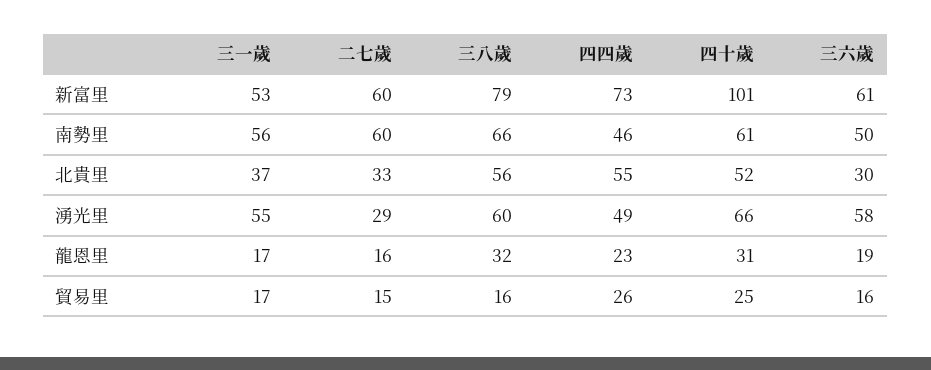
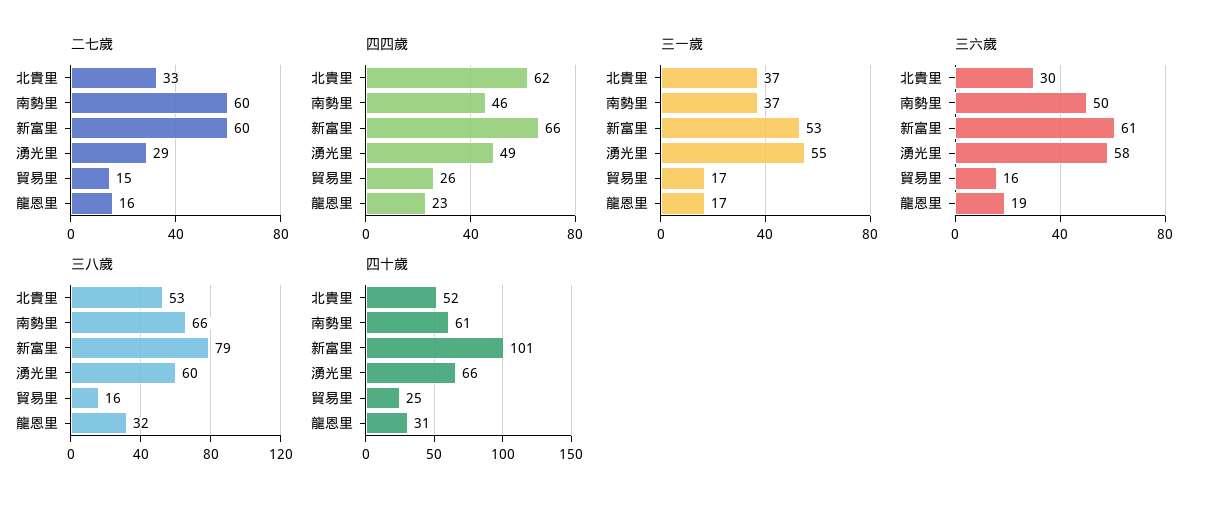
四四歲, 新富里: 73 -> 66
三一歲, 南勢里: 56 -> 37
三八歲, 北貴里: 56 -> 53
四四歲, 北貴里: 55 -> 62

